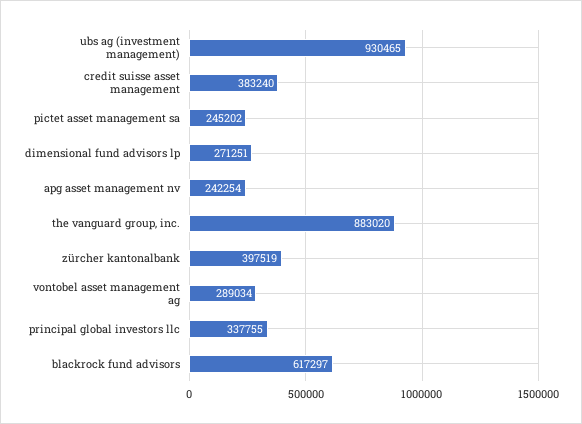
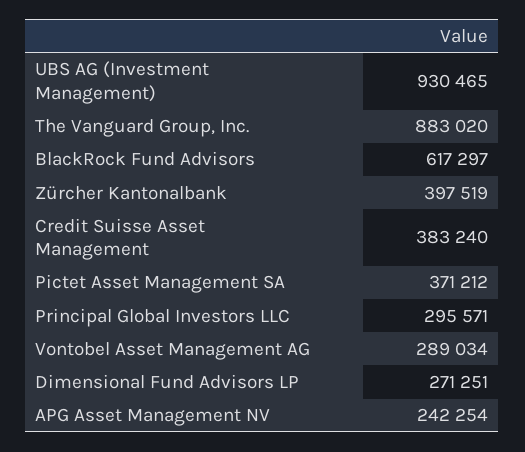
pictet asset management sa: 245202 -> 371212
principal global investors llc: 337755 -> 295571

